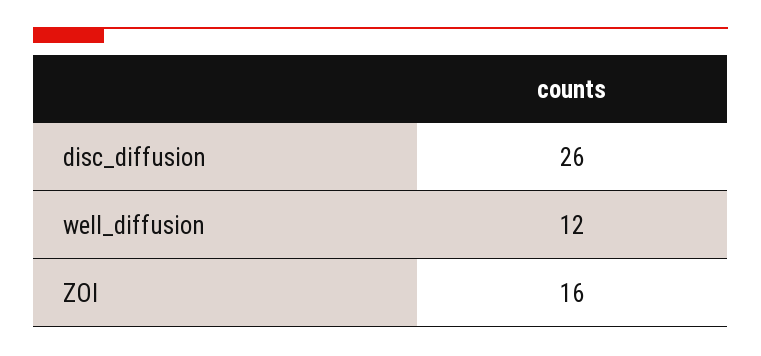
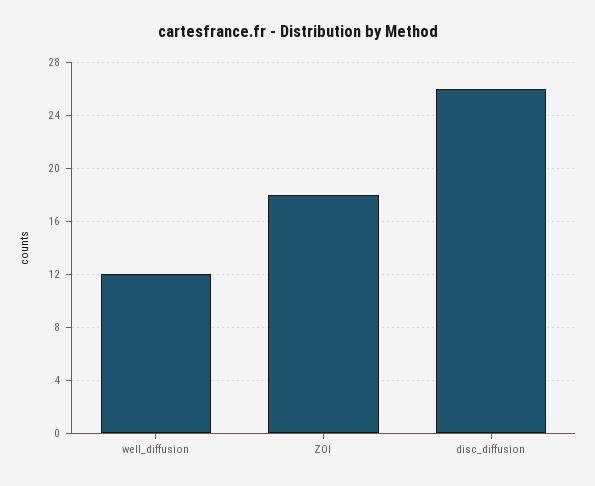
ZOI: 16 -> 18

